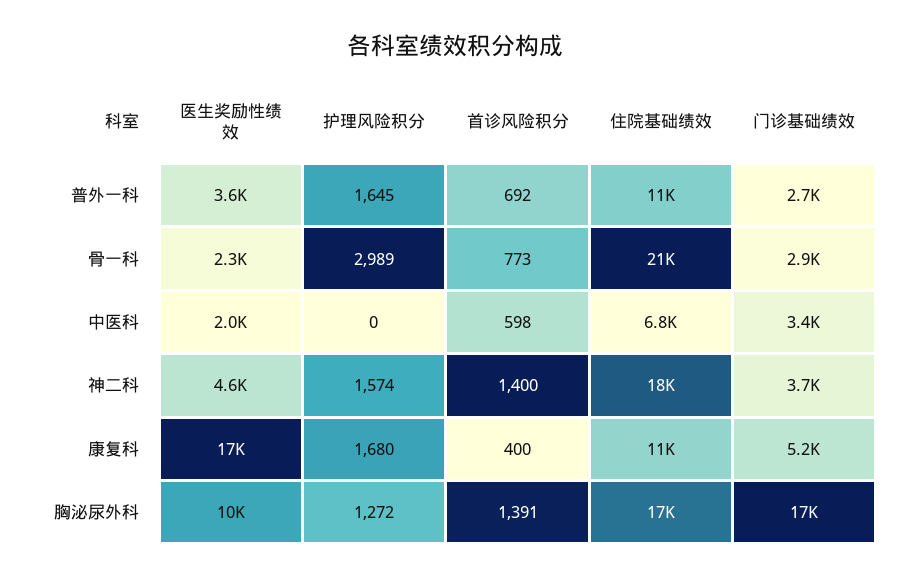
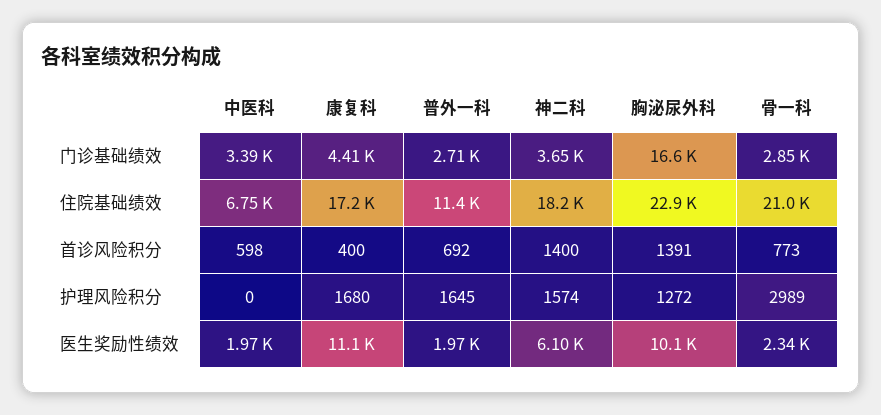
医生奖励性绩效, 普外一科: 3600 -> 1970
医生奖励性绩效, 神二科: 4600 -> 6100
医生奖励性绩效, 康复科: 17000 -> 11100
住院基础绩效, 康复科: 11000 -> 17200
门诊基础绩效, 康复科: 5200 -> 4410
住院基础绩效, 胸泌尿外科: 17000 -> 22900

